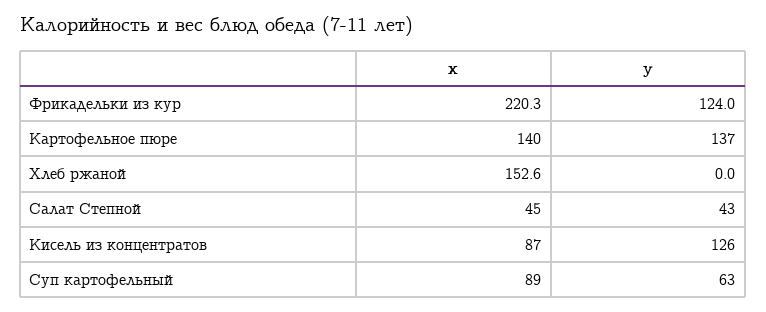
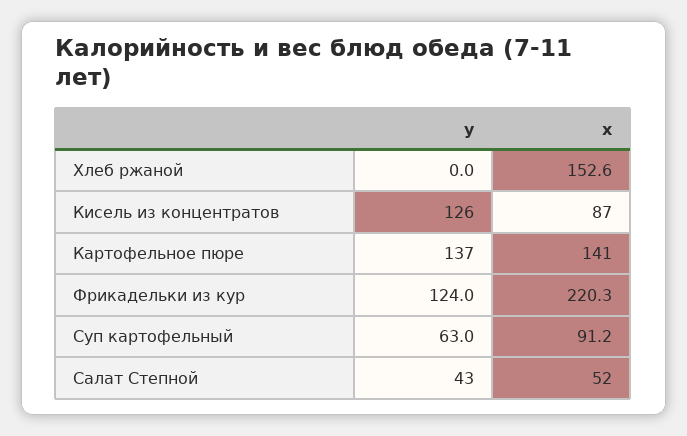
x, Картофельное пюре: 140 -> 141
x, Салат Степной: 45 -> 52
x, Суп картофельный: 89 -> 91.2

